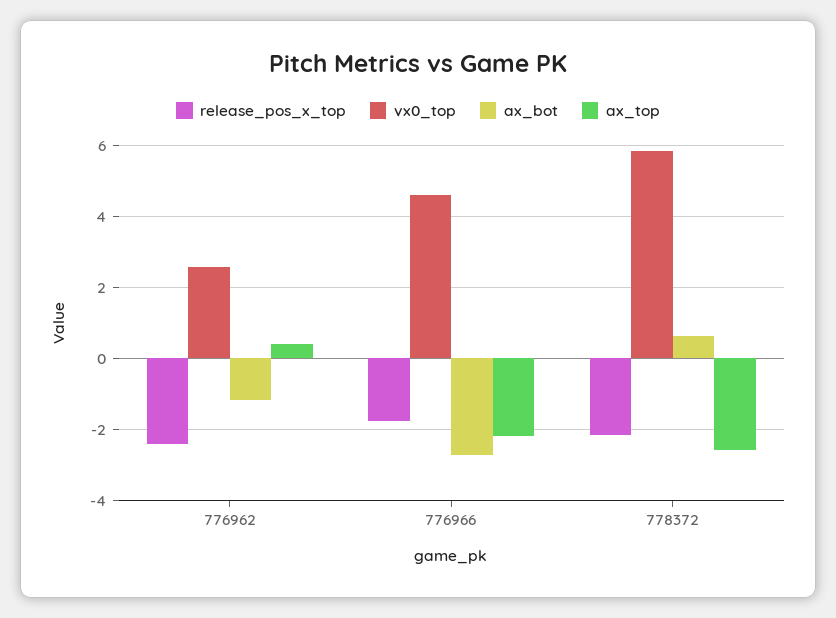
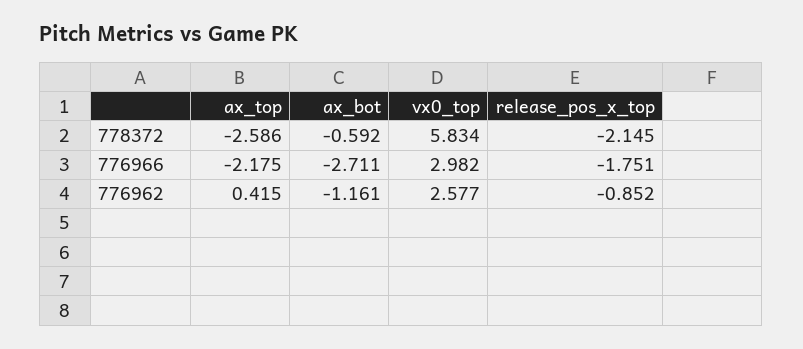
release_pos_x_top, 776962: -2.4 -> -0.852
vx0_top, 776966: 4.6 -> 2.982
ax_bot, 778372: 0.6 -> -0.592

